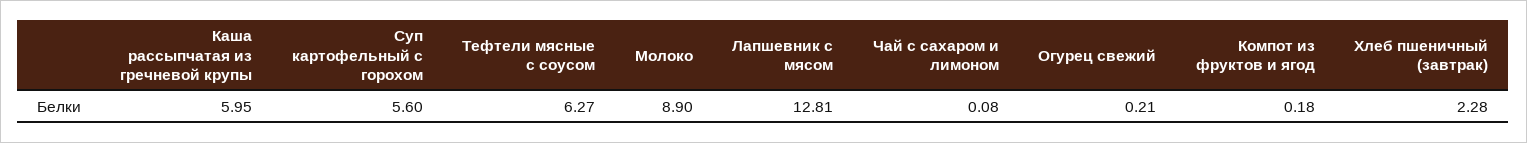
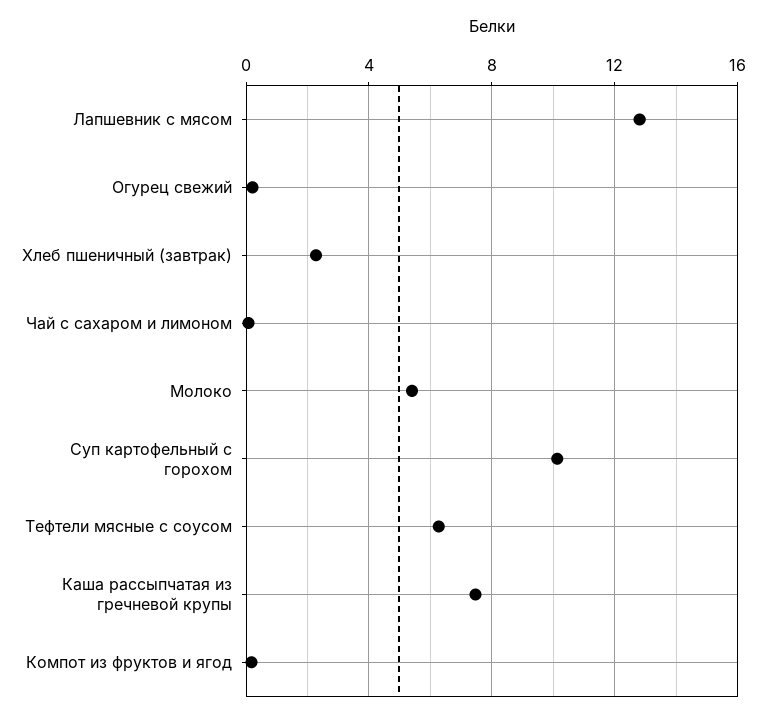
Каша рассыпчатая из гречневой крупы: 5.95 -> 7.5
Суп картофельный с горохом: 5.6 -> 10
Молоко: 8.9 -> 5.5

